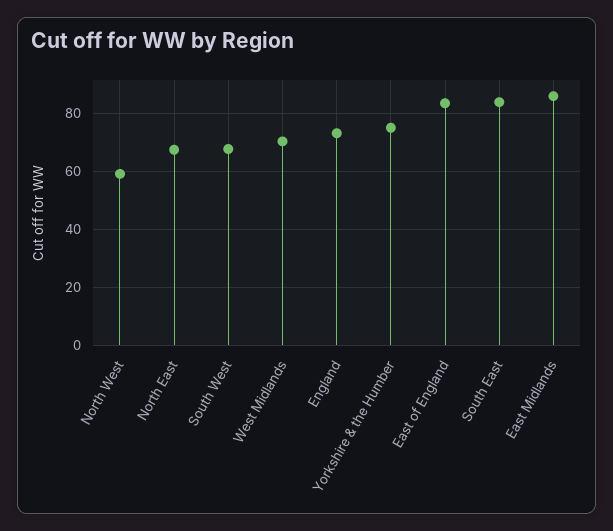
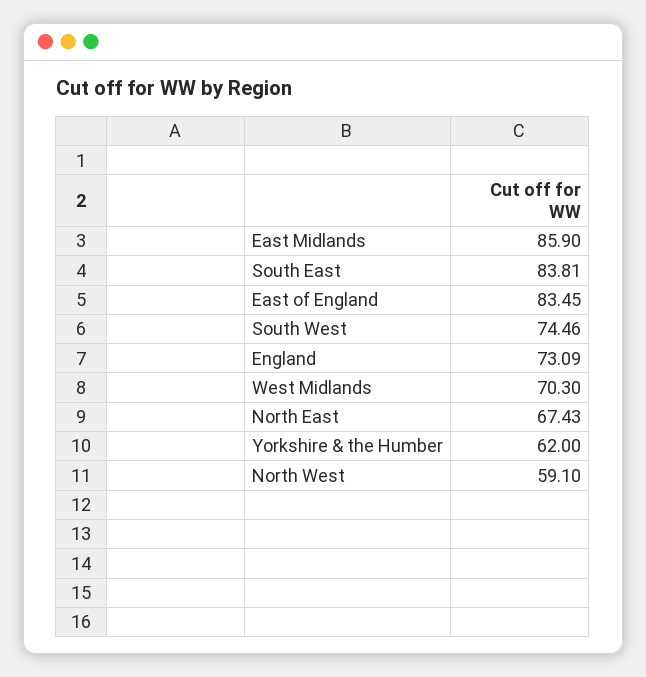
South West: 67.5 -> 74.46
Yorkshire & the Humber: 75 -> 62

